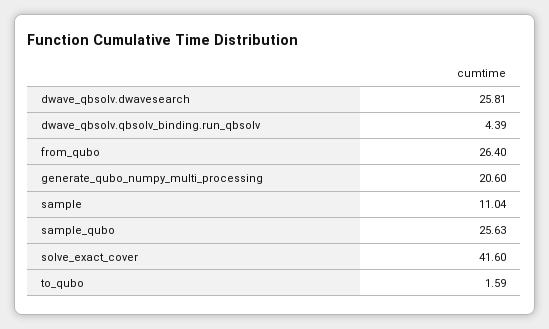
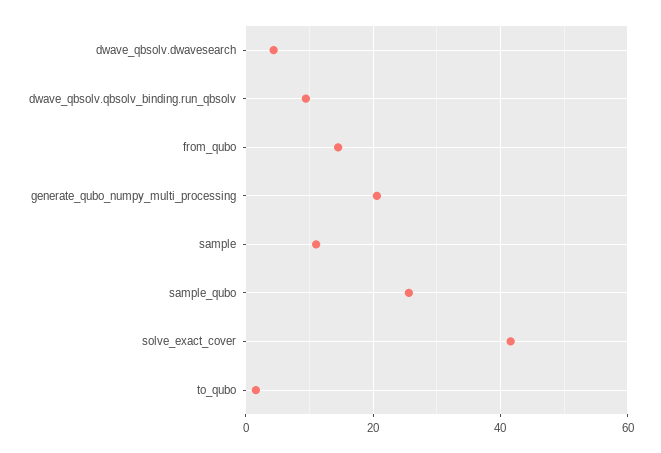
dwave_qbsolv.dwavesearch: 25.81 -> 4
dwave_qbsolv.qbsolv_binding.run_qbsolv: 4.39 -> 10
from_qubo: 26.4 -> 14

